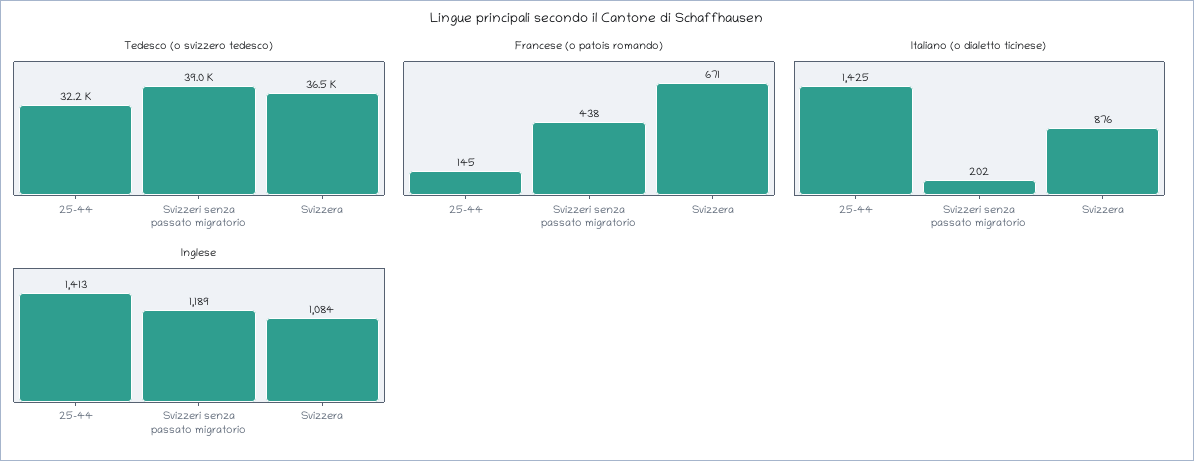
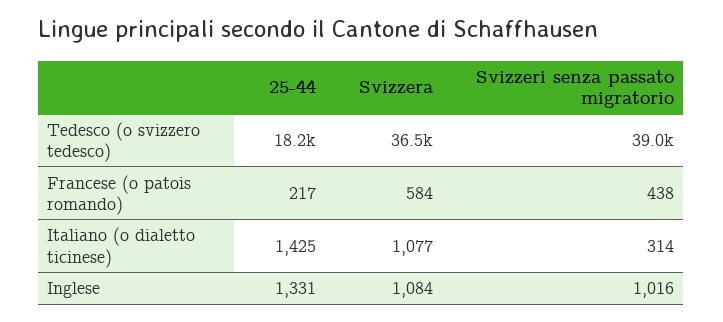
Tedesco (o svizzero tedesco), 25-44: 32200 -> 18200
Francese (o patois romando), 25-44: 145 -> 217
Francese (o patois romando), Svizzera: 671 -> 584
Italiano (o dialetto ticinese), Svizzeri senza passato migratorio: 202 -> 314
Italiano (o dialetto ticinese), Svizzera: 876 -> 1077
Inglese, 25-44: 1413 -> 1331
Inglese, Svizzeri senza passato migratorio: 1189 -> 1016

